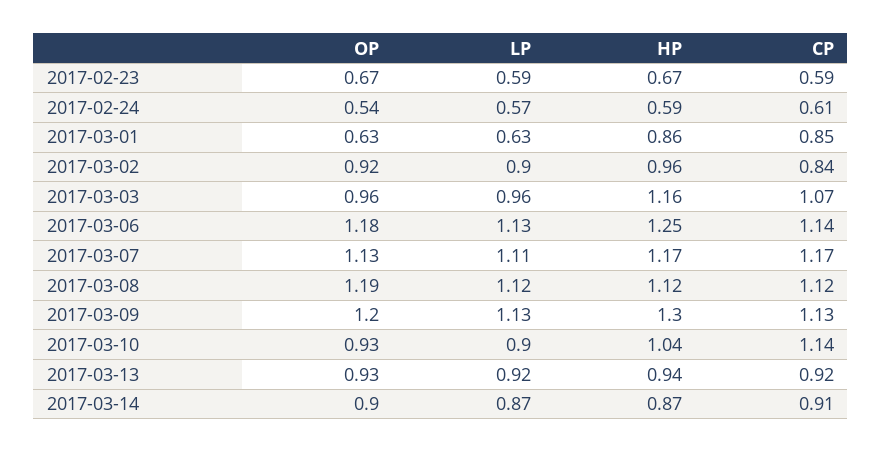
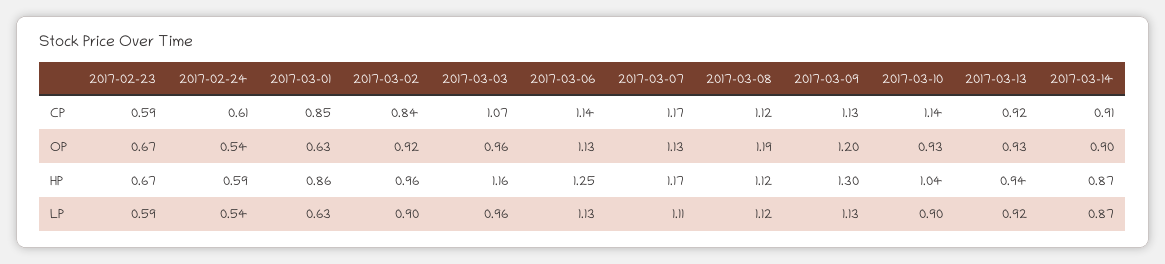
LP, 2017-02-24: 0.57 -> 0.54
OP, 2017-03-06: 1.18 -> 1.13

